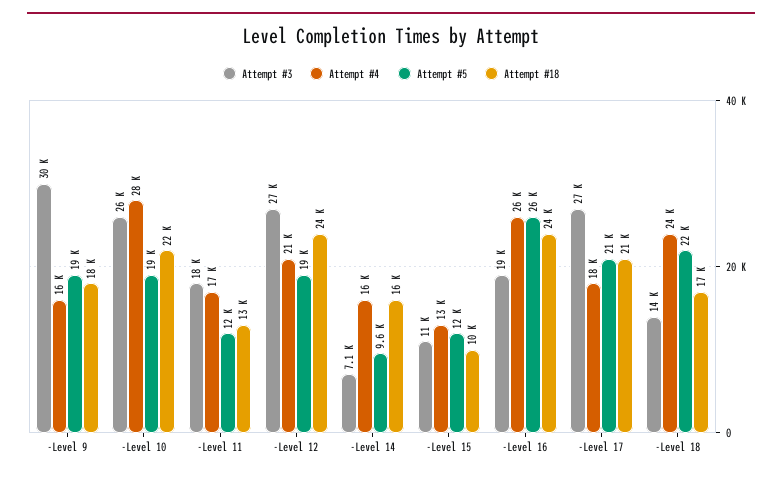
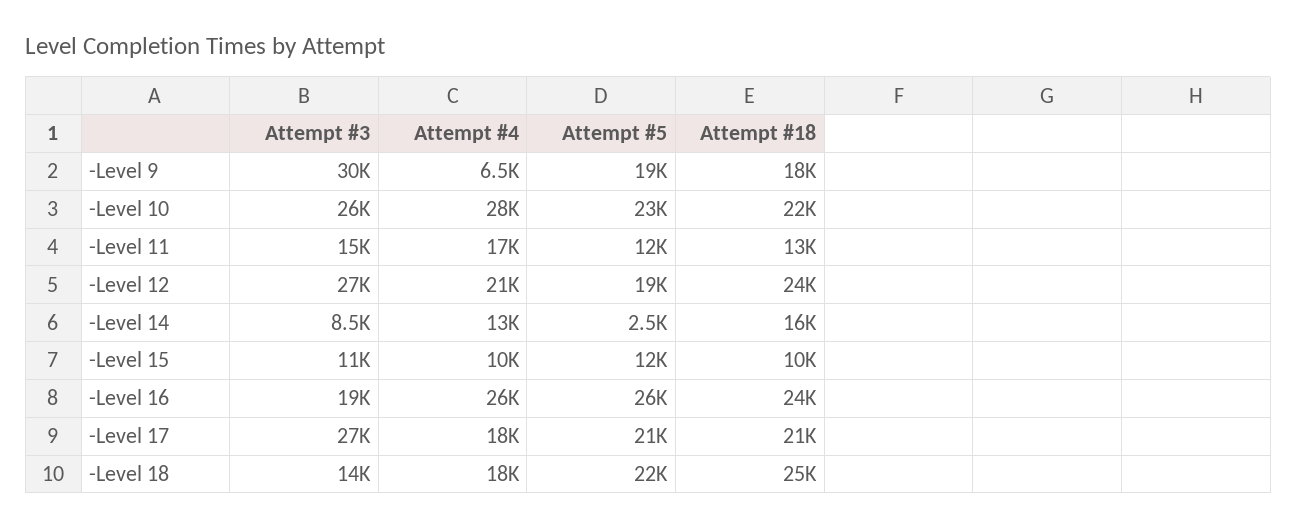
Attempt #4, -Level 9: 16000 -> 6500
Attempt #5, -Level 10: 19000 -> 23000
Attempt #3, -Level 11: 18000 -> 15000
Attempt #3, -Level 14: 7100 -> 8500
Attempt #4, -Level 14: 16000 -> 13000
Attempt #5, -Level 14: 9600 -> 2500
Attempt #4, -Level 15: 13000 -> 10000
Attempt #4, -Level 18: 24000 -> 18000
Attempt #18, -Level 18: 17000 -> 25000

